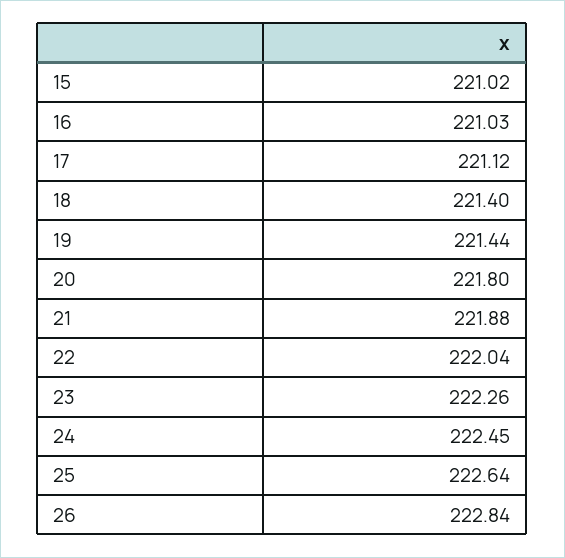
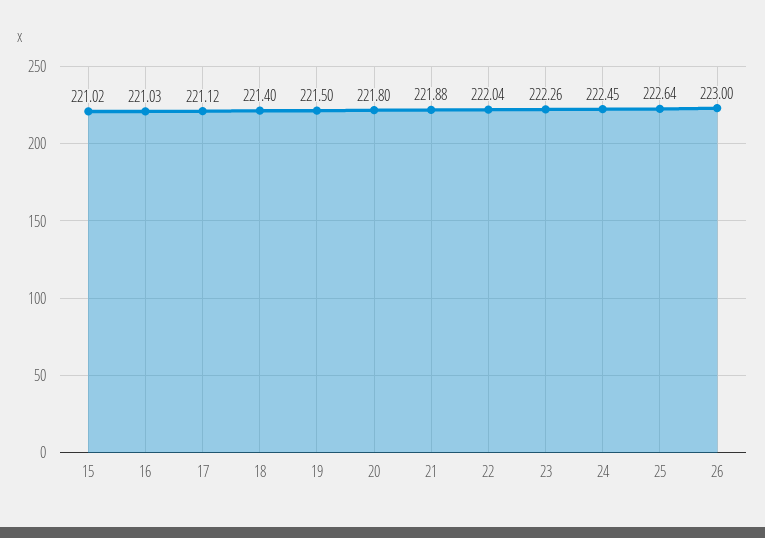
19: 221.44 -> 221.5
26: 222.84 -> 223

